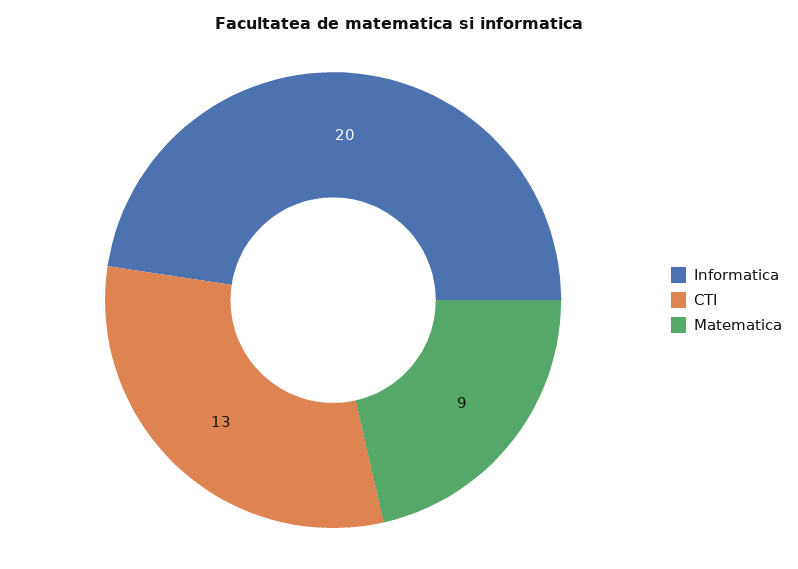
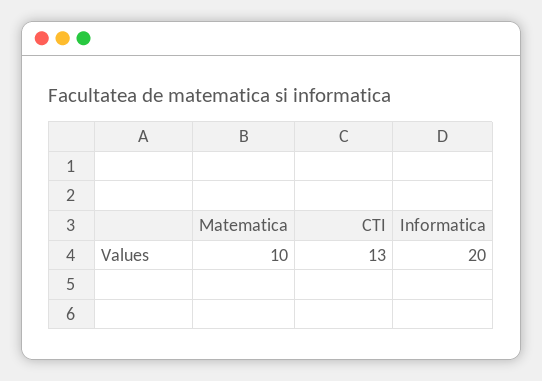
Matematica: 9 -> 10

